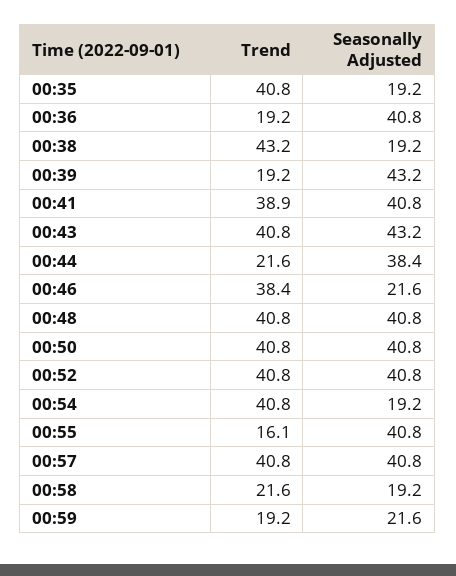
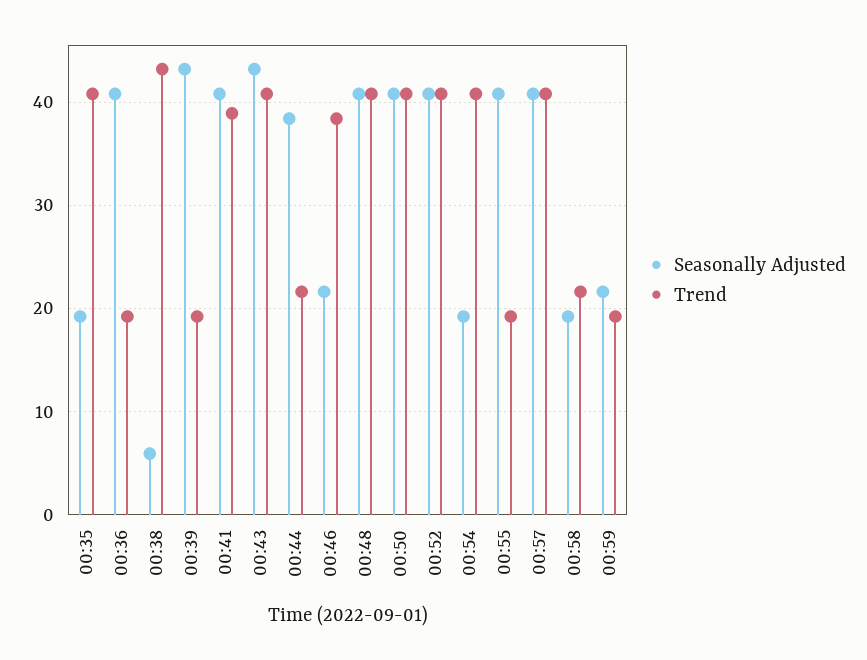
Seasonally Adjusted, 00:38: 19.2 -> 6
Trend, 00:55: 16.1 -> 19

